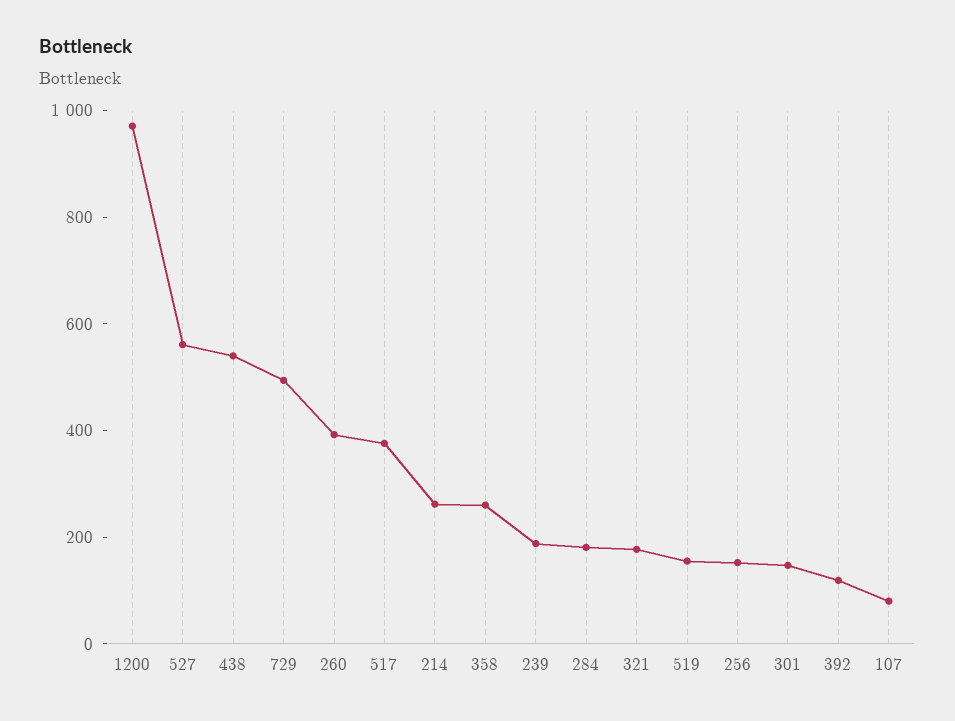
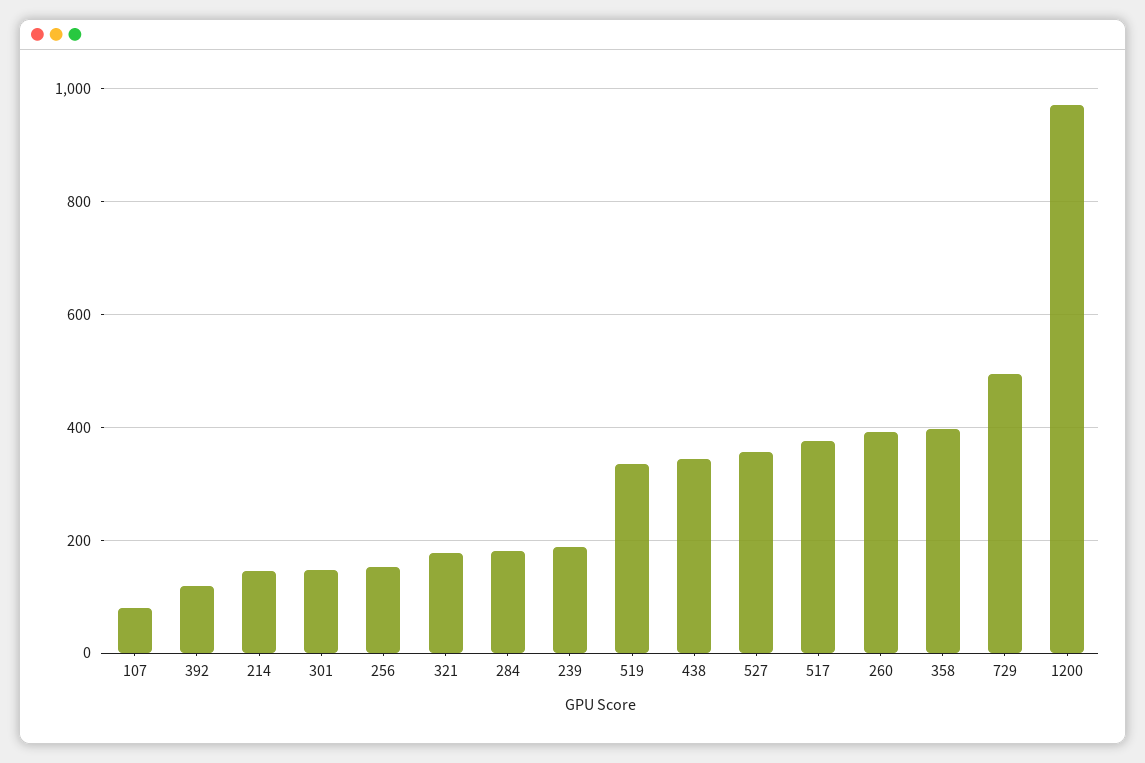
527: 550 -> 360
438: 550 -> 340
214: 250 -> 140
358: 250 -> 400
519: 150 -> 340

